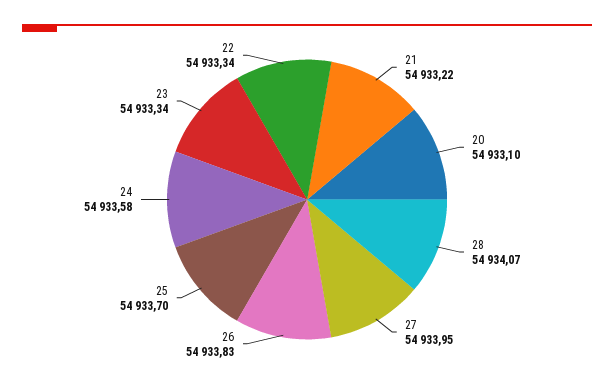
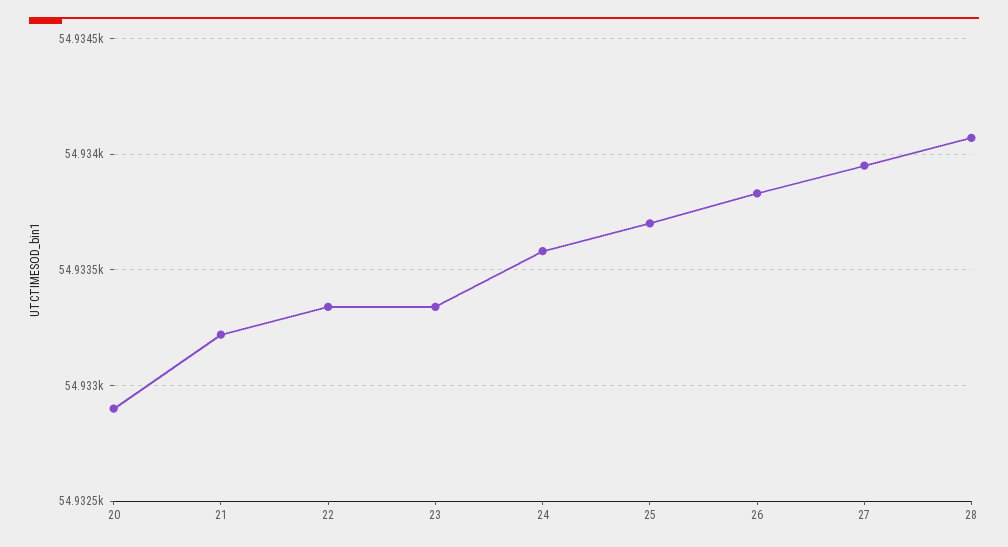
20: 54933.1 -> 54932.9

